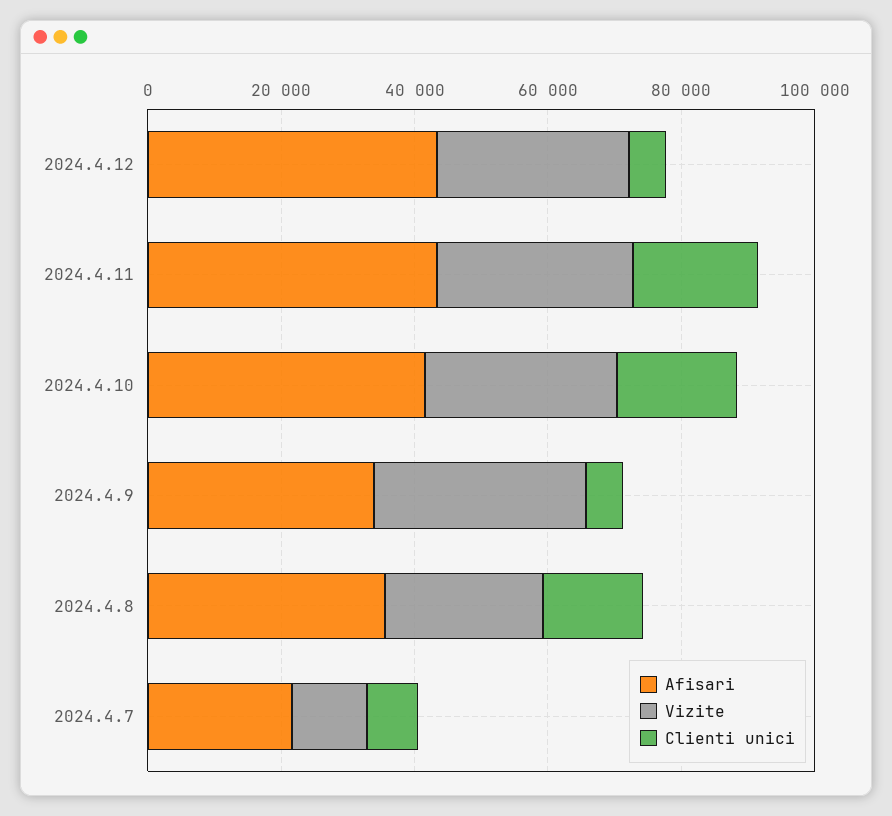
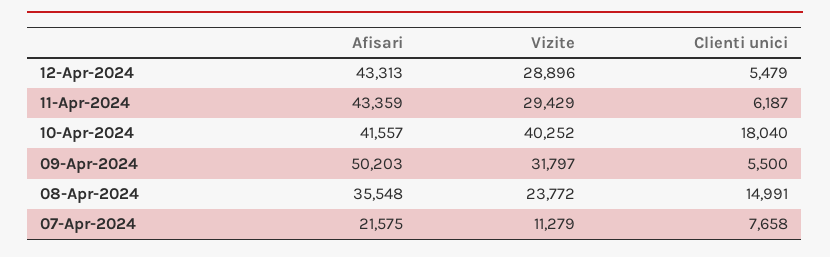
Clienti unici, 2024.4.11: 20000 -> 6187
Vizite, 2024.4.10: 30000 -> 40252
Afisari, 2024.4.9: 35000 -> 50203

